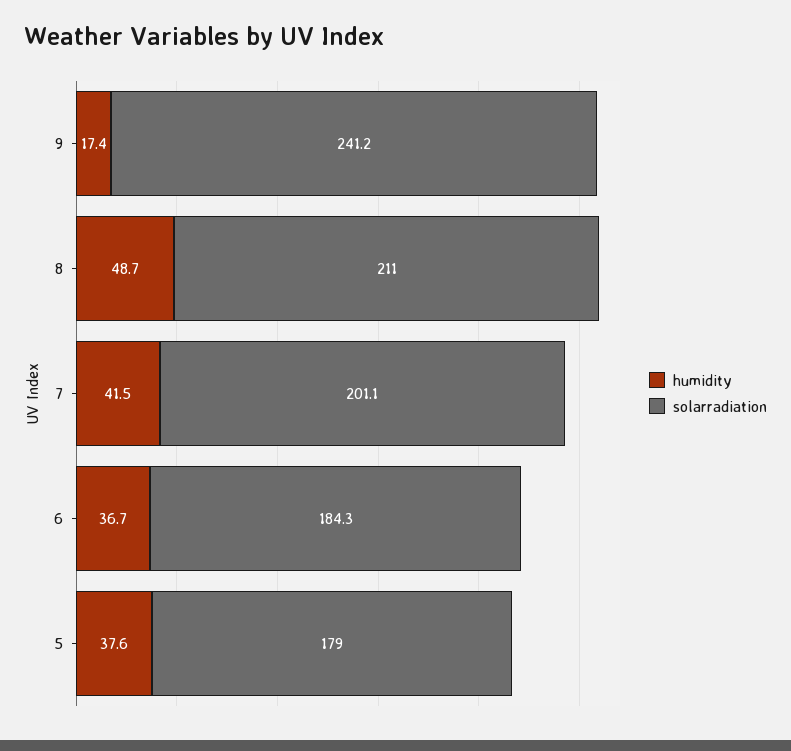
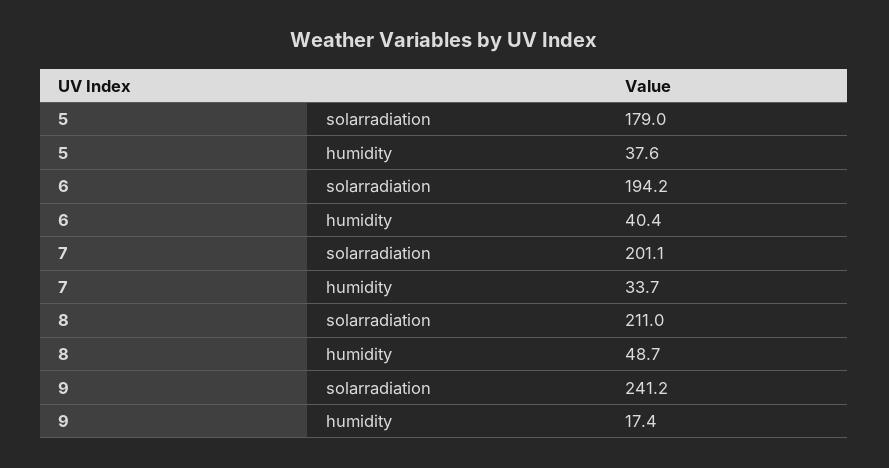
humidity, 7: 41.5 -> 33.7
humidity, 6: 36.7 -> 40.4
solarradiation, 6: 184.3 -> 194.2

